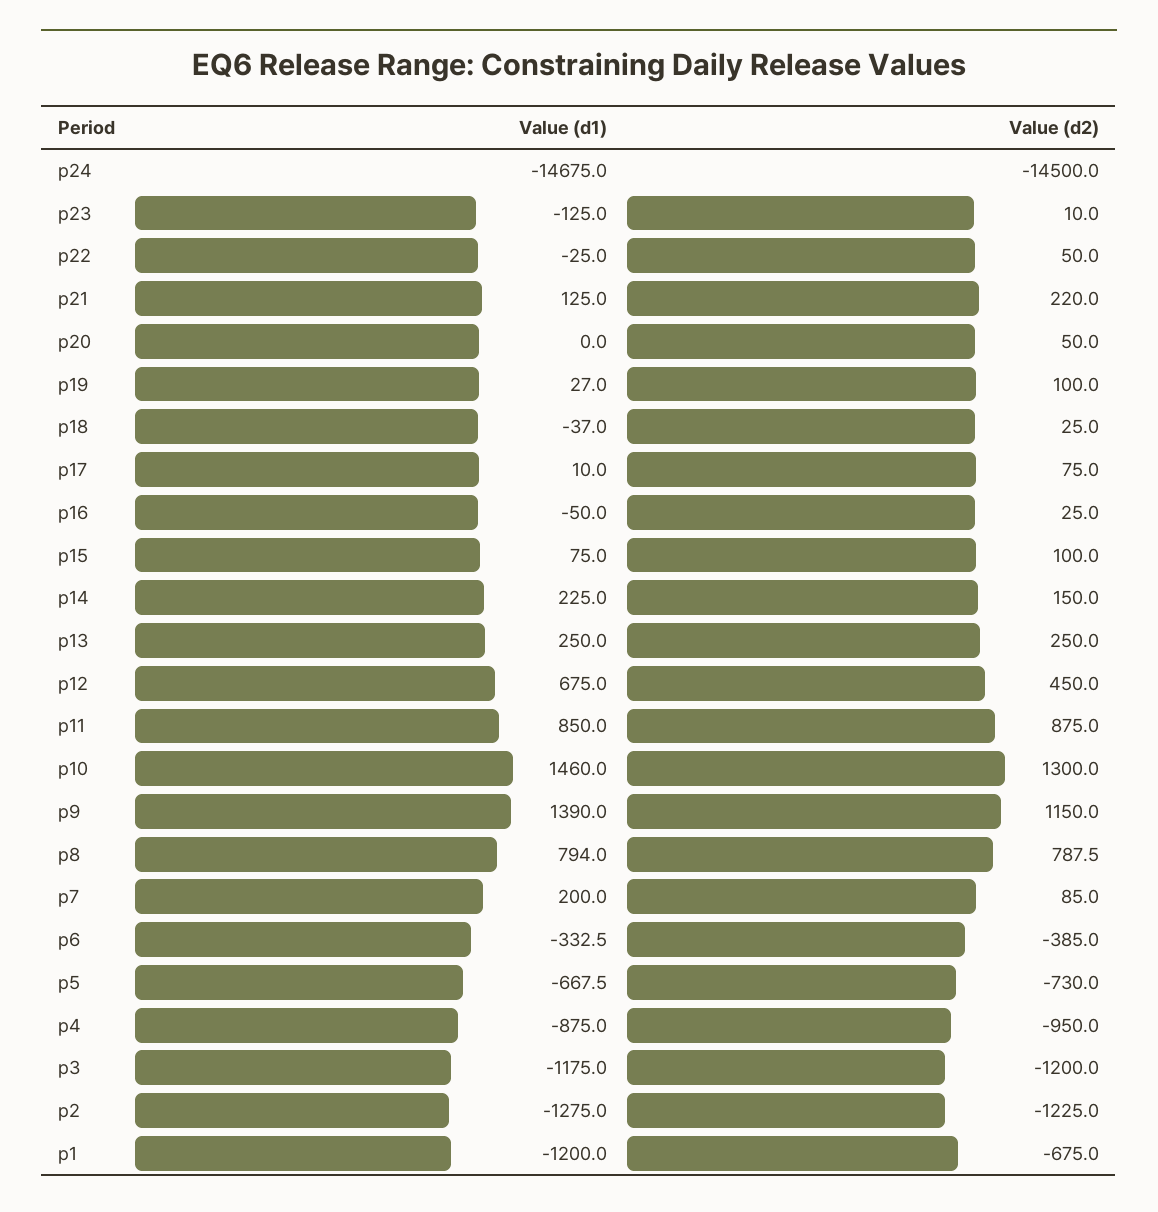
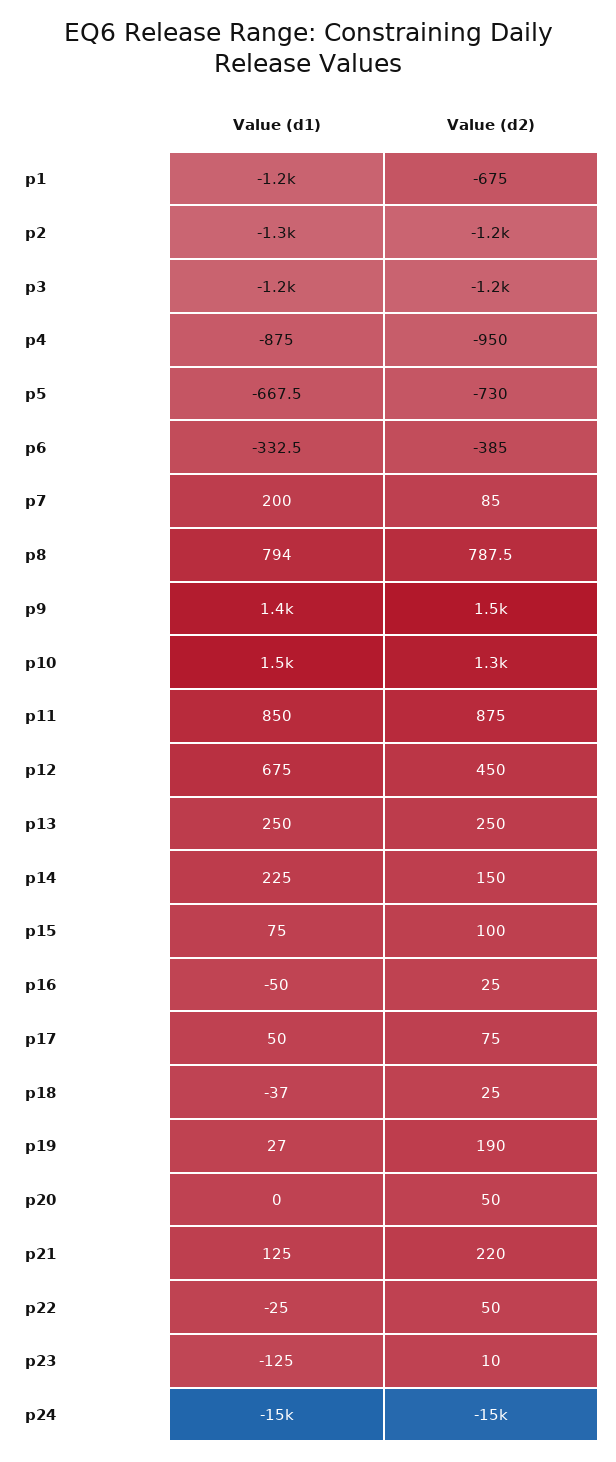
Value (d2), p19: 100 -> 190
Value (d1), p17: 10 -> 50
Value (d2), p9: 1150 -> 1500

